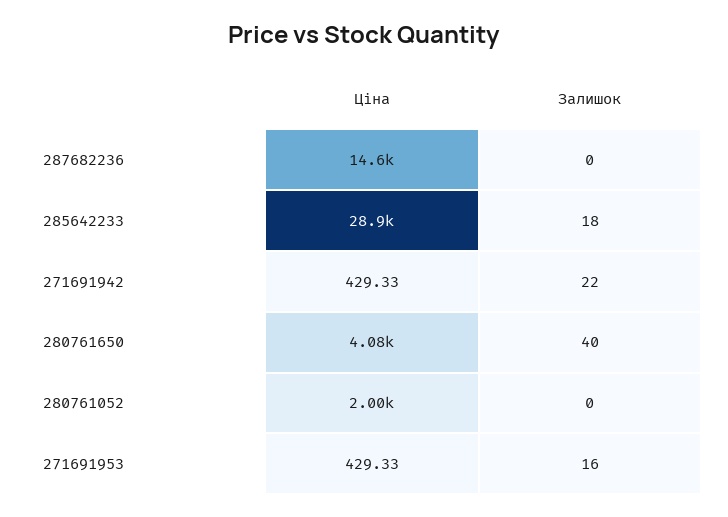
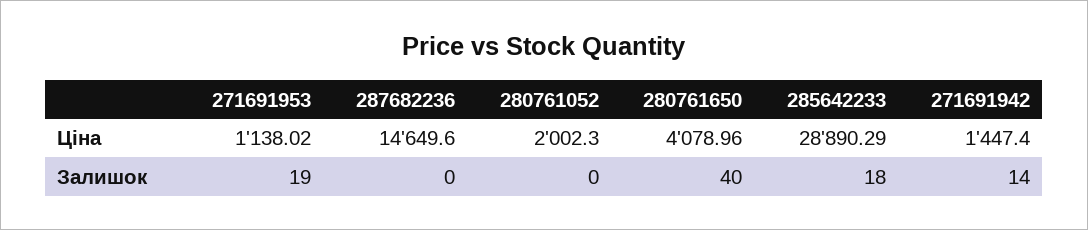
Ціна, 271691942: 429.33 -> 1447.4
Залишок, 271691942: 22 -> 14
Ціна, 271691953: 429.33 -> 1138.02
Залишок, 271691953: 16 -> 19

